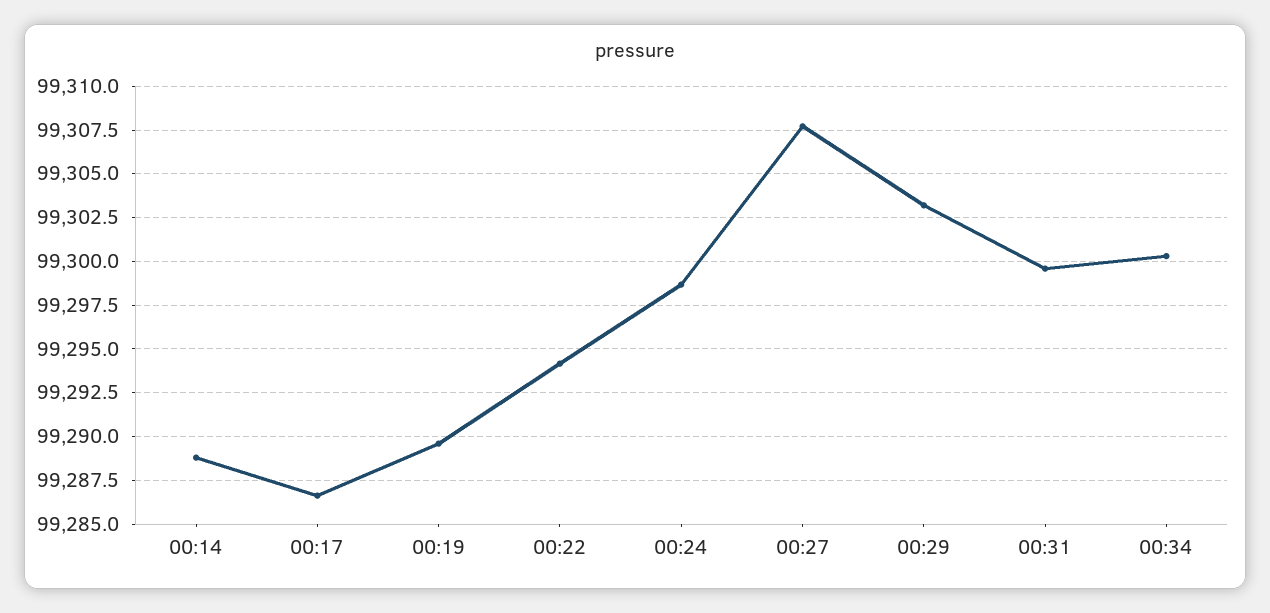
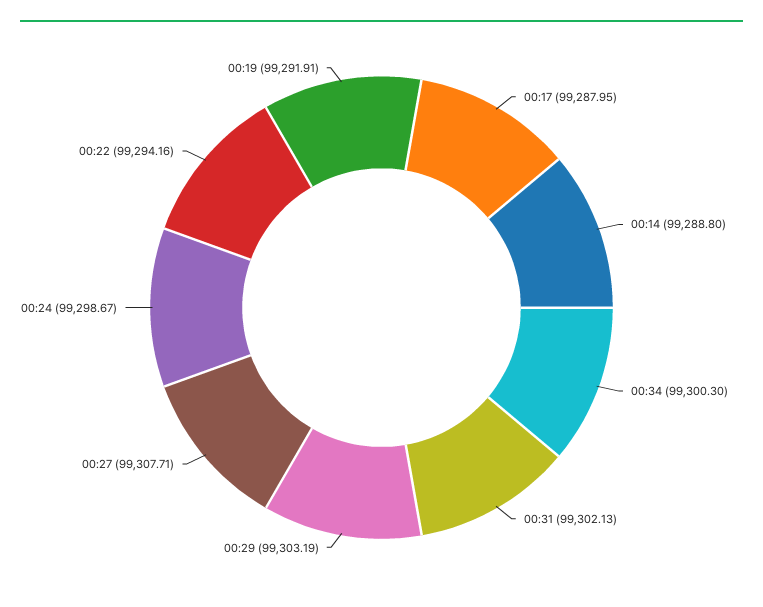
00:17: 99286.5 -> 99287.95
00:19: 99289.5 -> 99291.91
00:31: 99299.5 -> 99302.13

